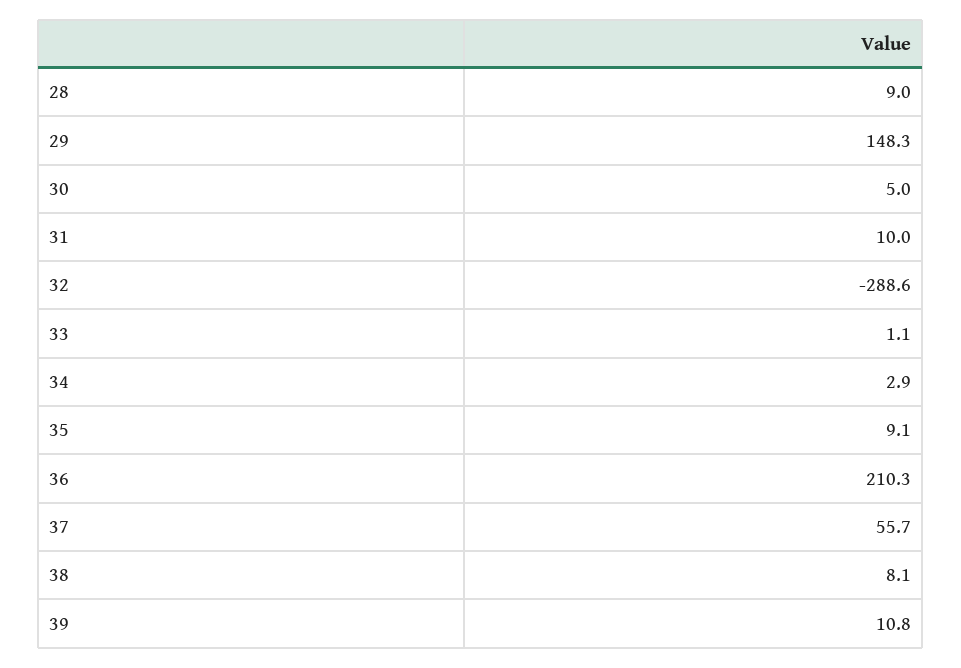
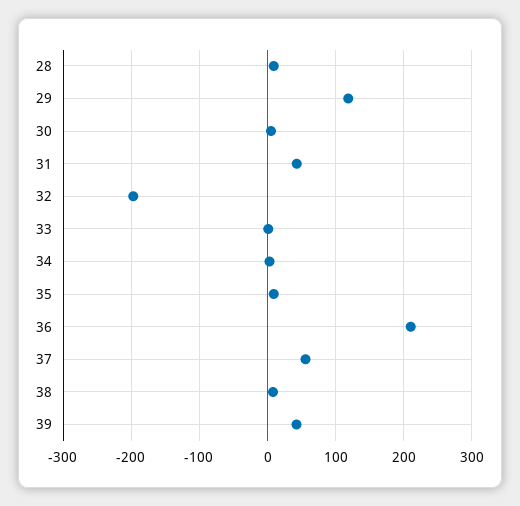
29: 148.3 -> 120
31: 10 -> 40
32: -288.6 -> -200
39: 10.8 -> 40

